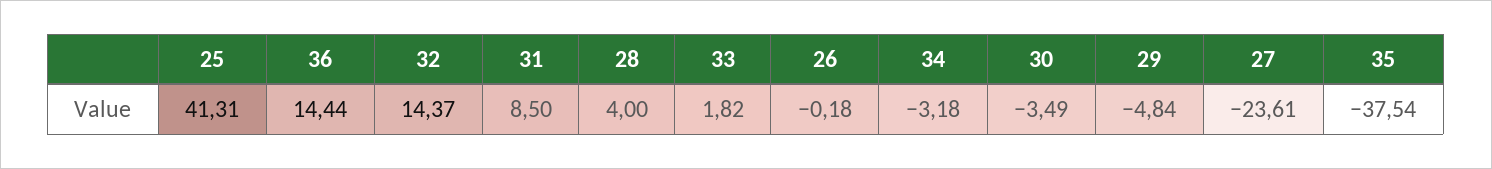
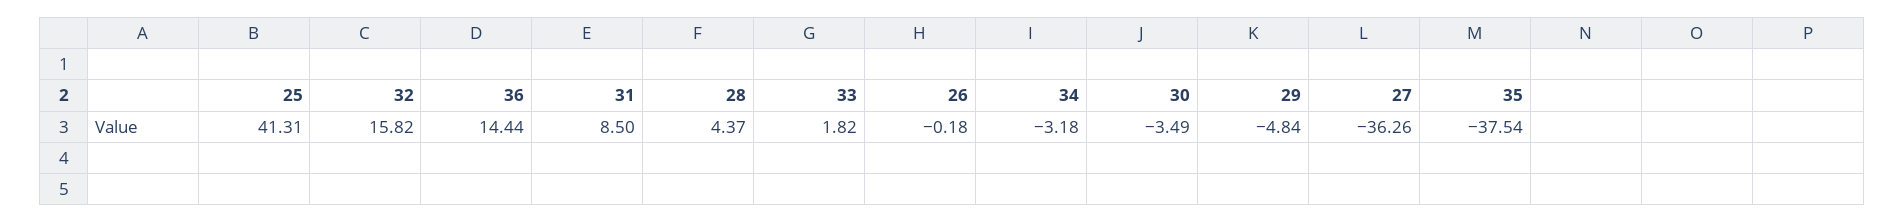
32: 14.37 -> 15.82
28: 4 -> 4.37
27: -23.61 -> -36.26

